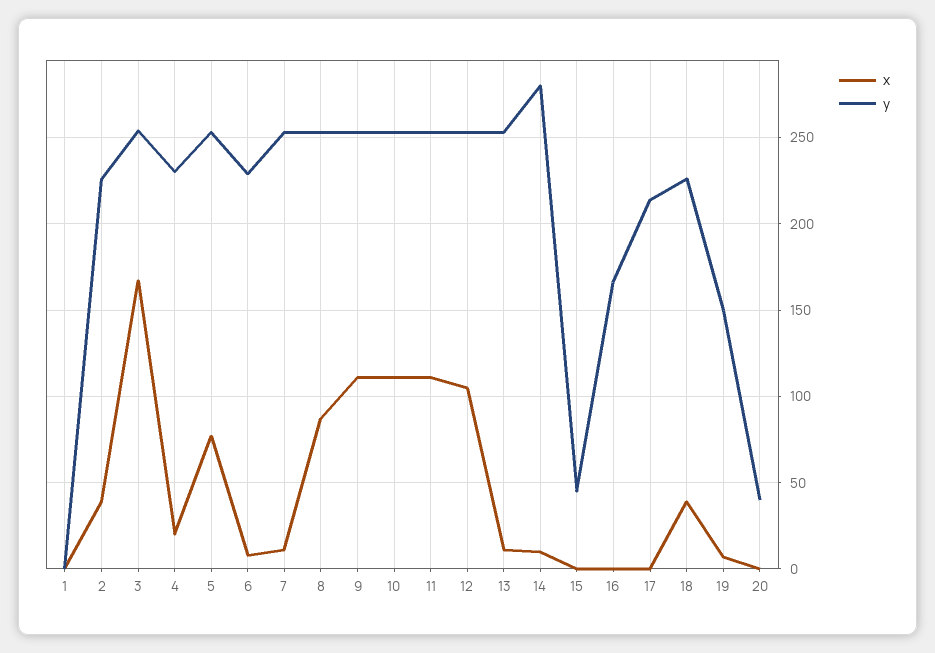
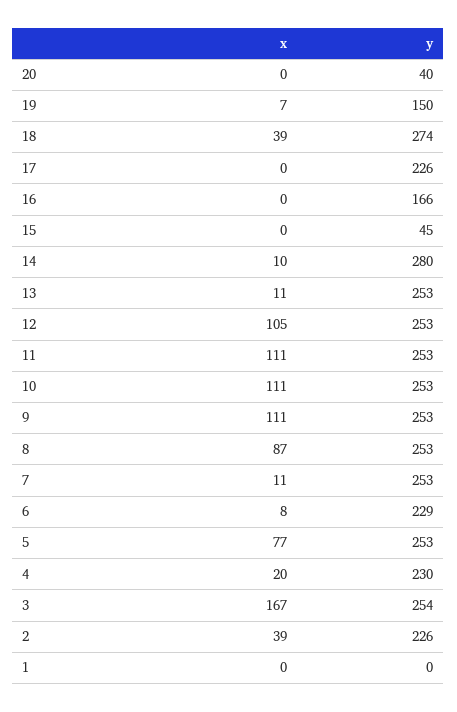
y, 17: 215 -> 226
y, 18: 225 -> 274

